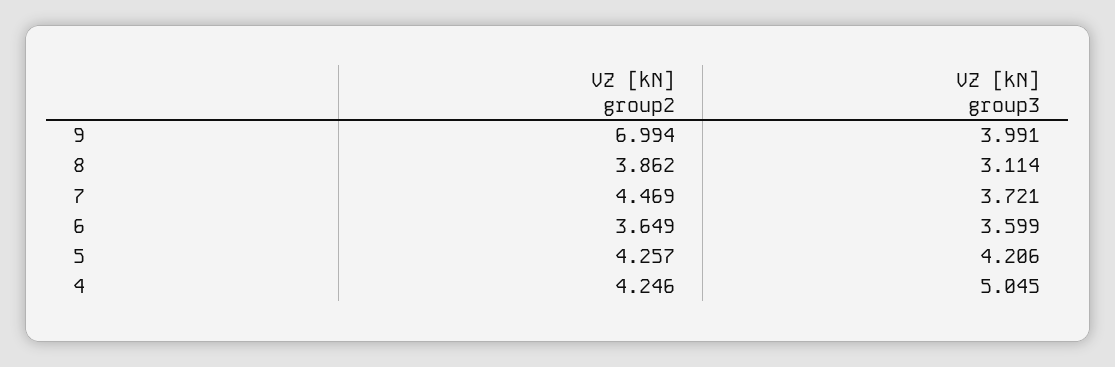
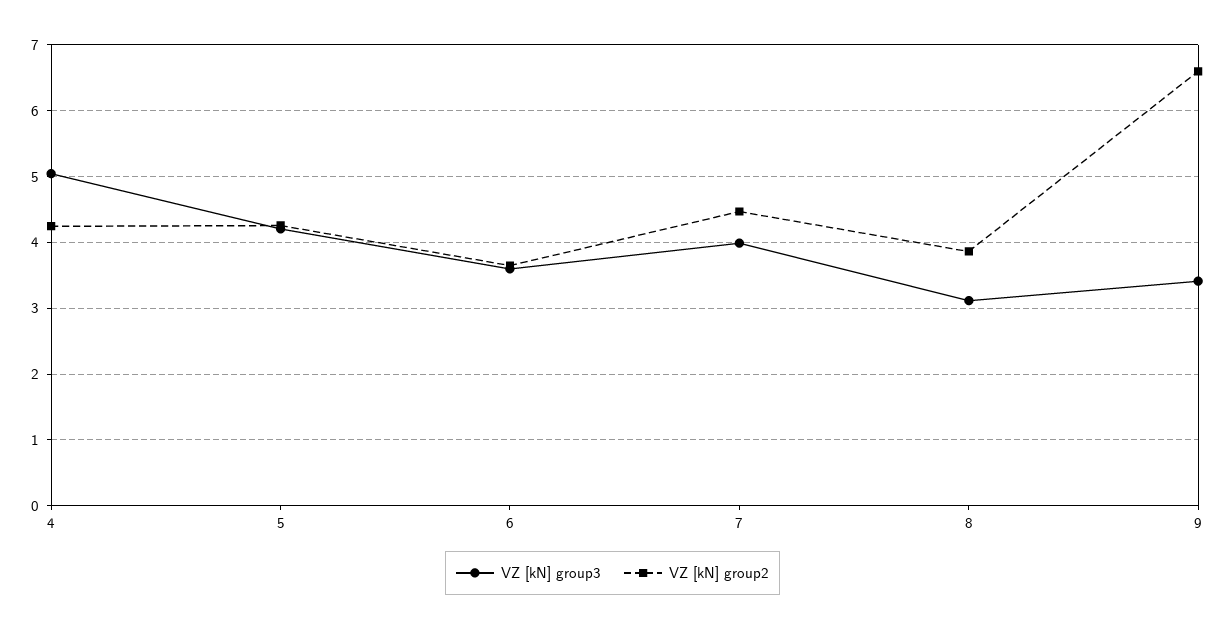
VZ [kN] group2, 9: 6.994 -> 6.6
VZ [kN] group3, 9: 3.991 -> 3.4
VZ [kN] group3, 7: 3.721 -> 4

